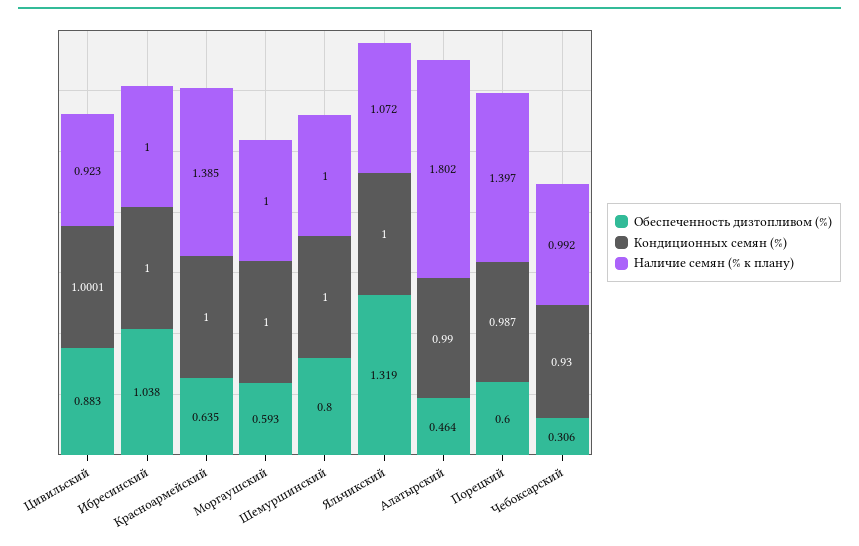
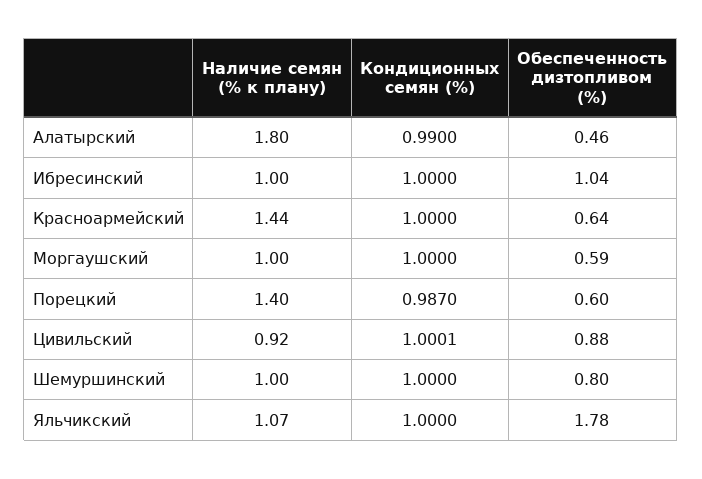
Наличие семян (% к плану), Красноармейский: 1.385 -> 1.44
Обеспеченность дизтопливом (%), Яльчикский: 1.319 -> 1.78
Обеспеченность дизтопливом (%), Чебоксарский: 0.306 -> none
Кондиционных семян (%), Чебоксарский: 0.93 -> none
Наличие семян (% к плану), Чебоксарский: 0.992 -> none

